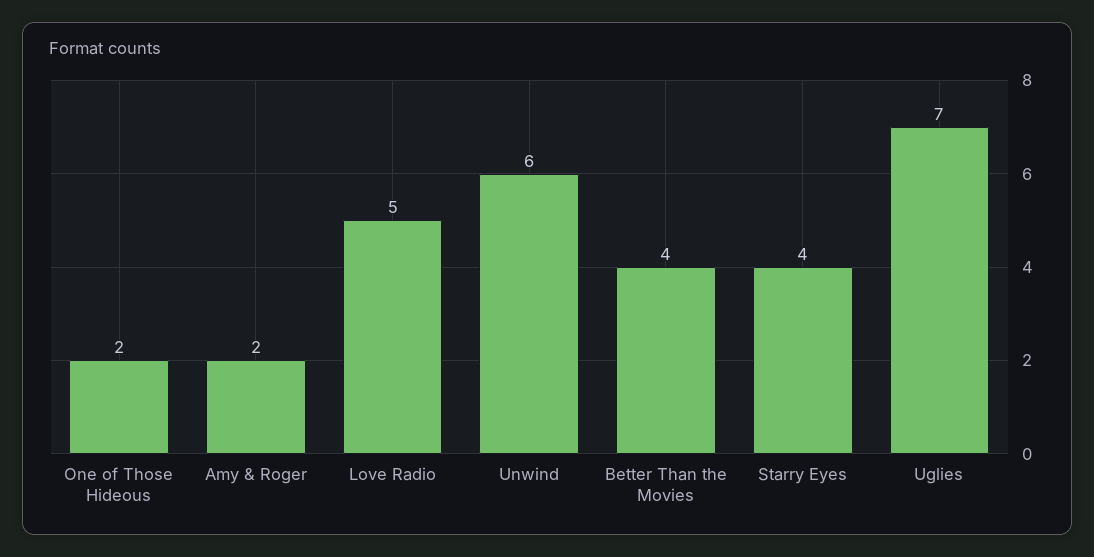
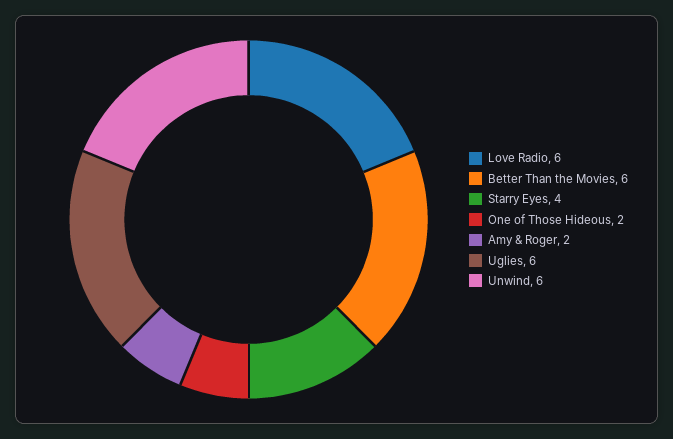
Love Radio: 5 -> 6
Better Than the Movies: 4 -> 6
Uglies: 7 -> 6

